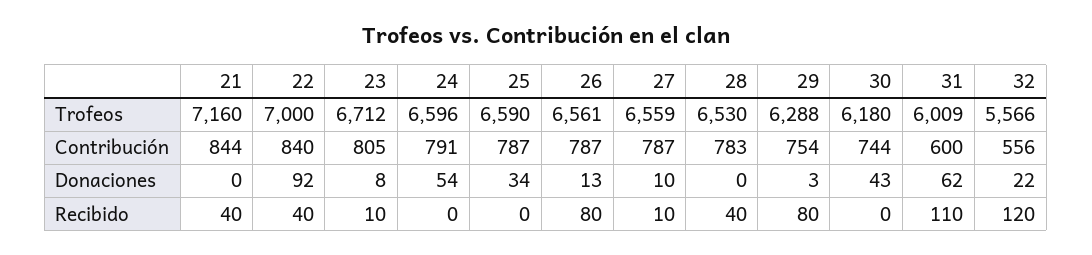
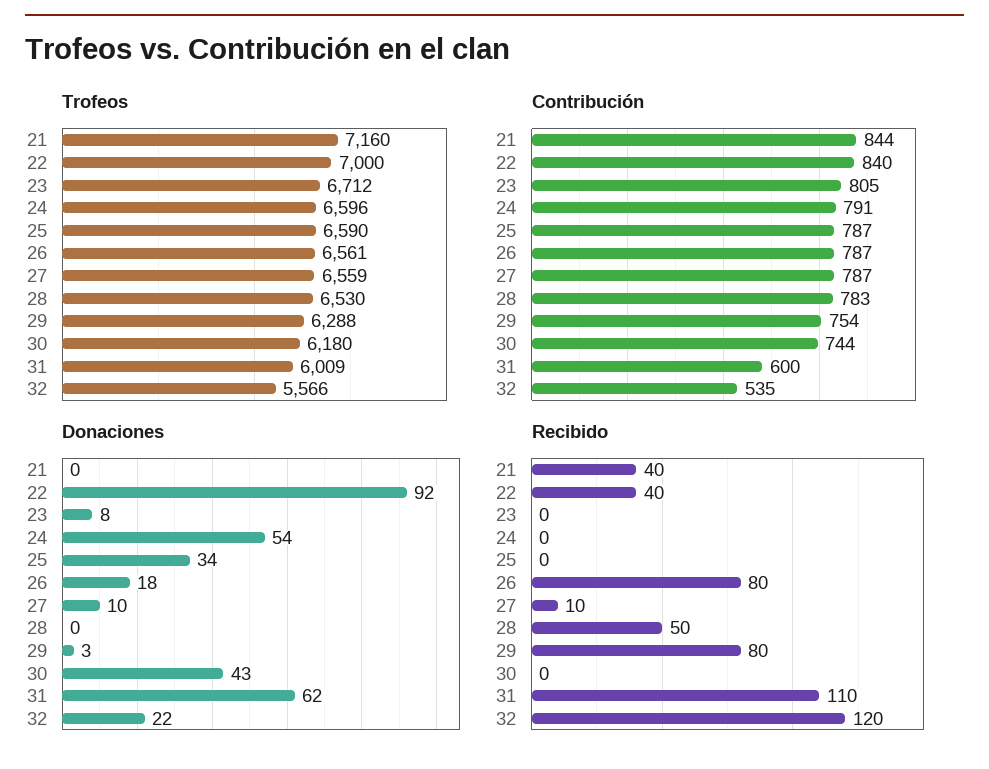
Contribución, 32: 556 -> 535
Donaciones, 26: 13 -> 18
Recibido, 23: 10 -> 0
Recibido, 28: 40 -> 50

